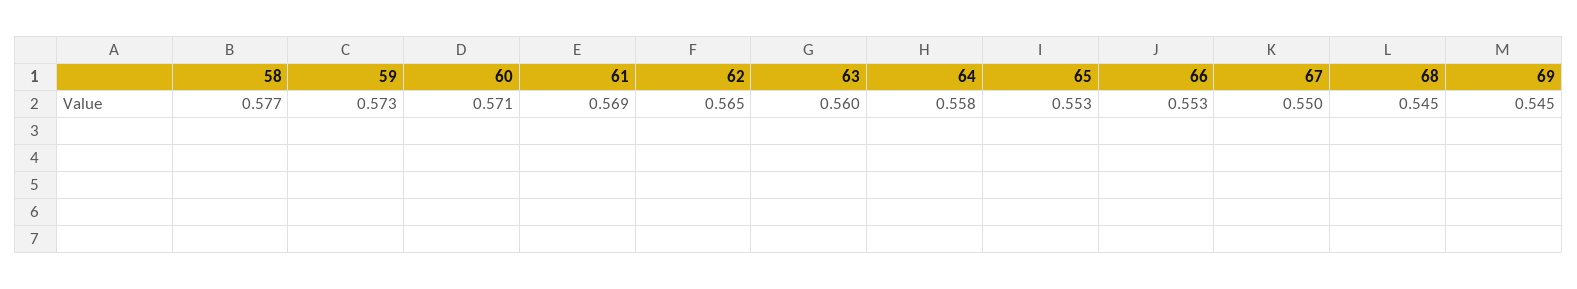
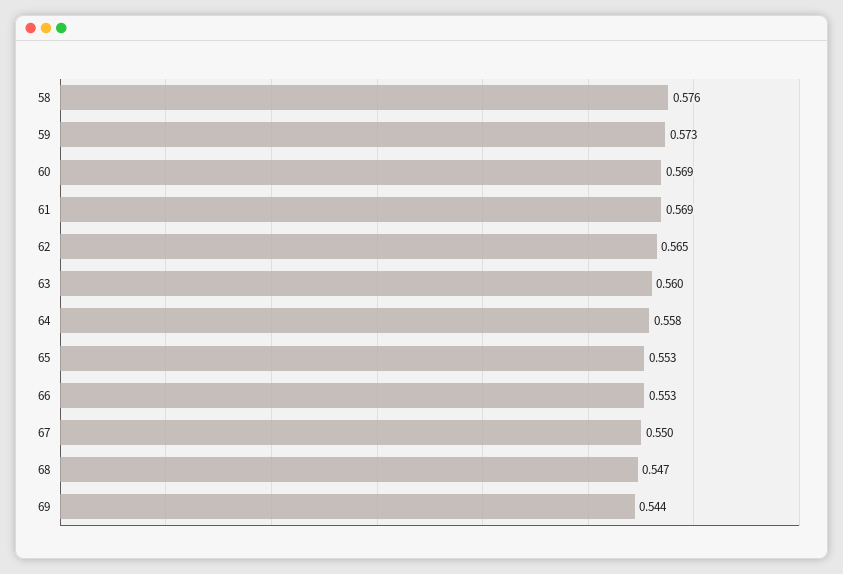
58: 0.577 -> 0.576
60: 0.571 -> 0.569
68: 0.545 -> 0.547
69: 0.545 -> 0.544

